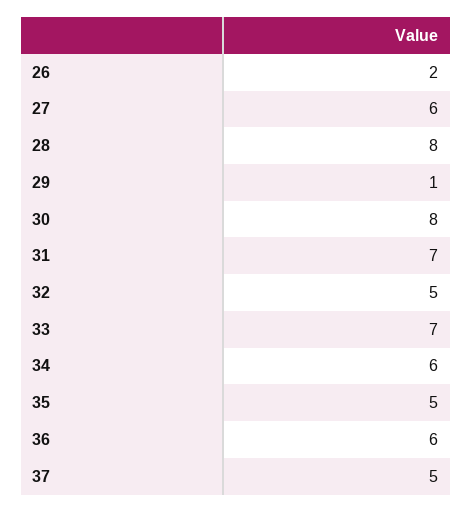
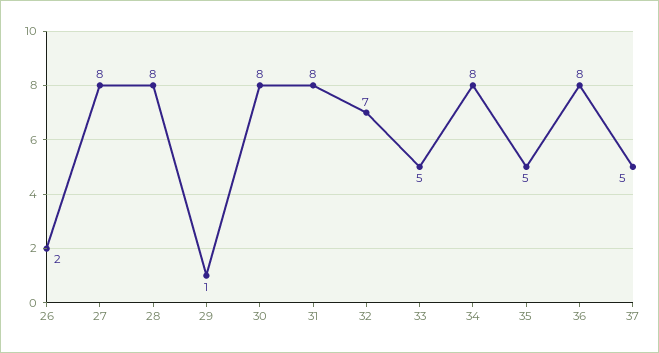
27: 6 -> 8
31: 7 -> 8
32: 5 -> 7
33: 7 -> 5
34: 6 -> 8
36: 6 -> 8

